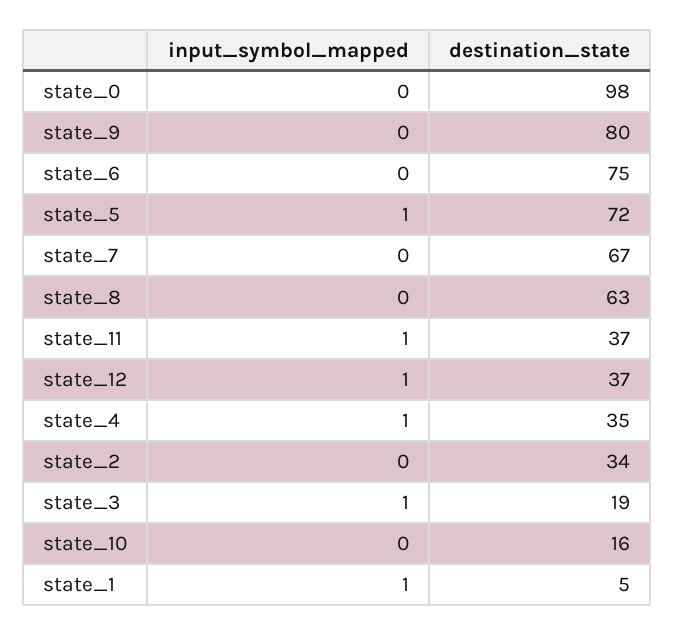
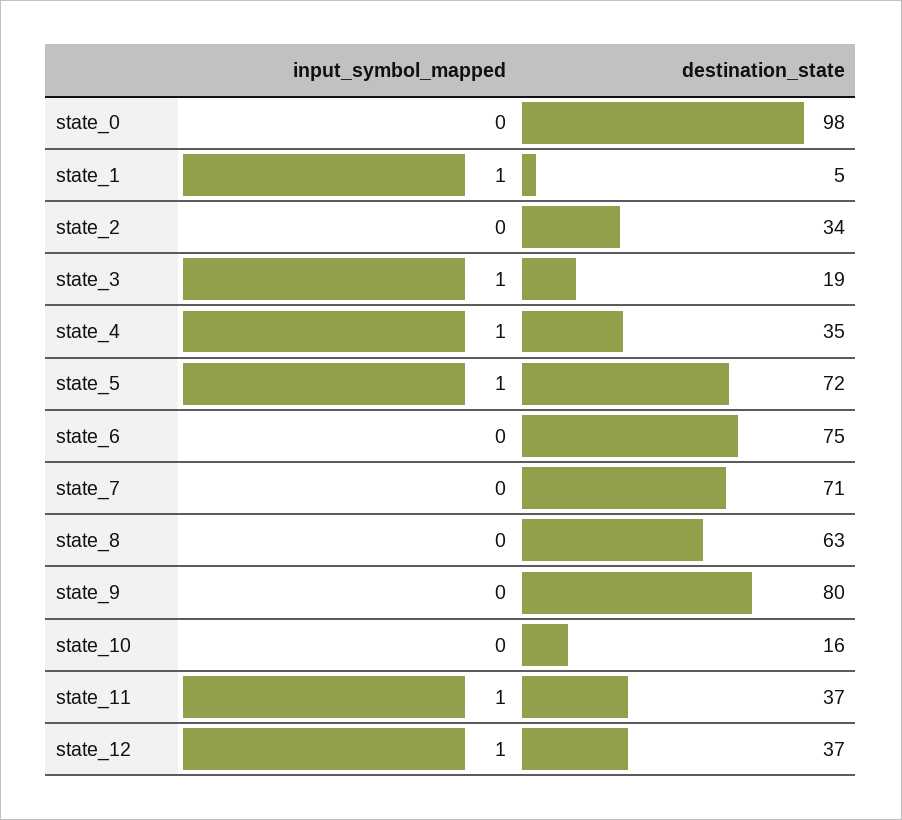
destination_state, state_7: 67 -> 71

